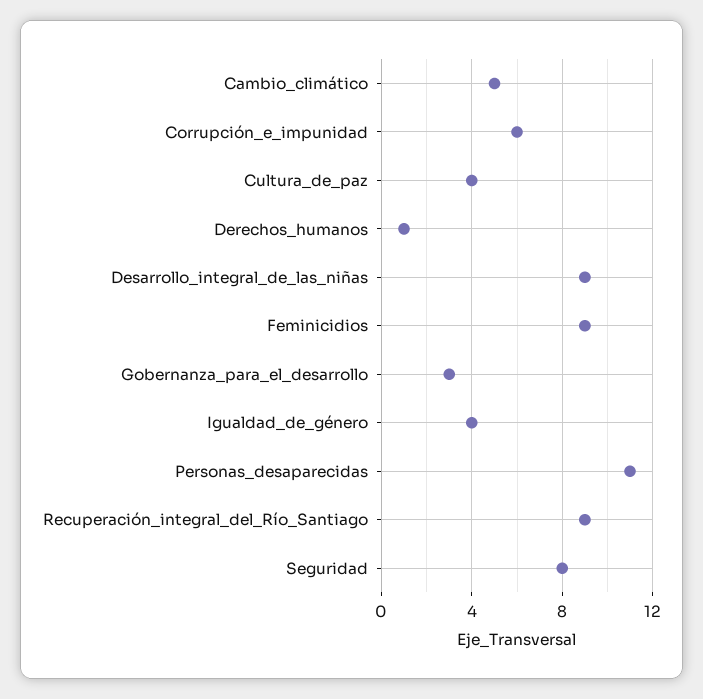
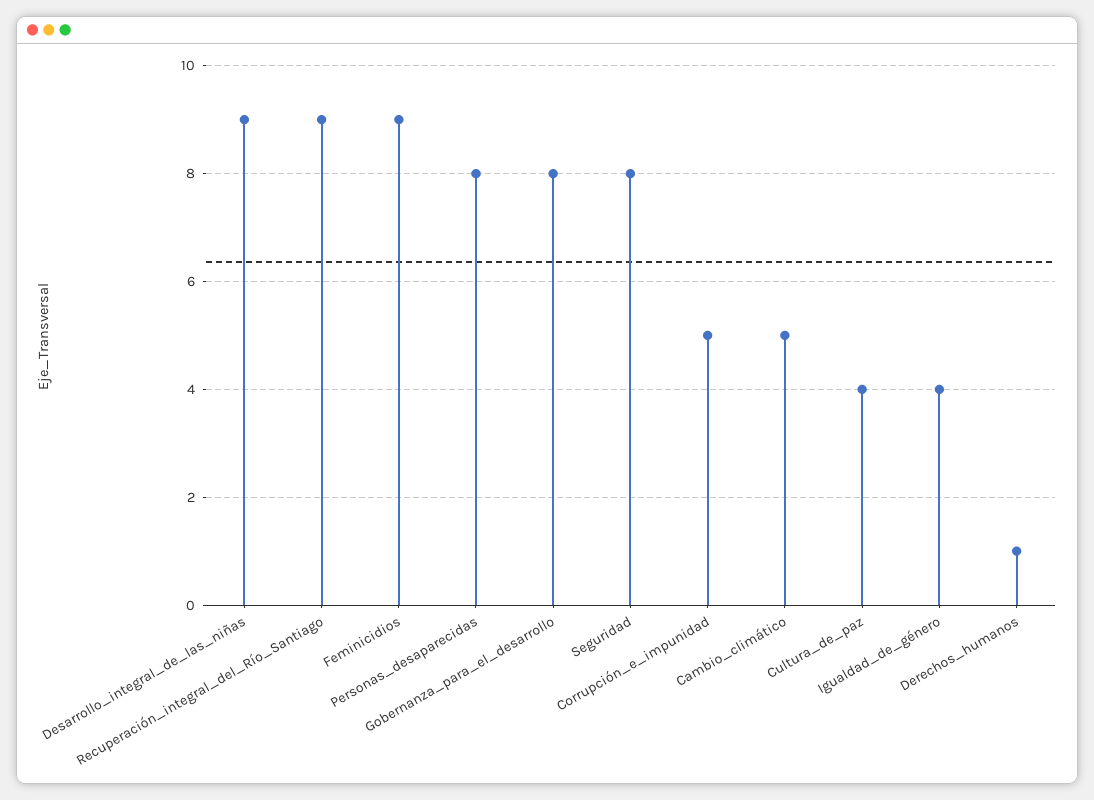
Corrupción_e_impunidad: 6 -> 5
Gobernanza_para_el_desarrollo: 3 -> 8
Personas_desaparecidas: 11 -> 8

